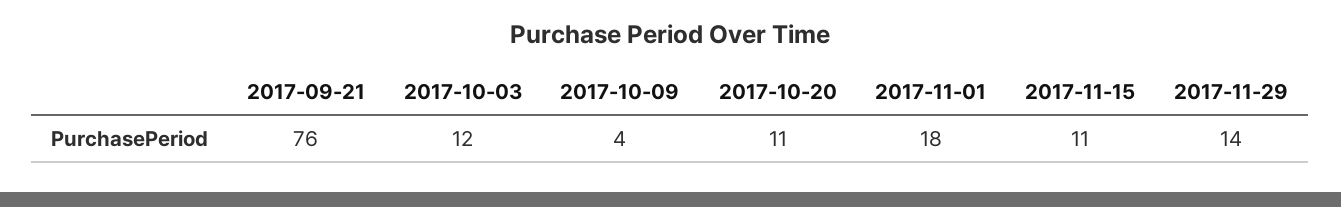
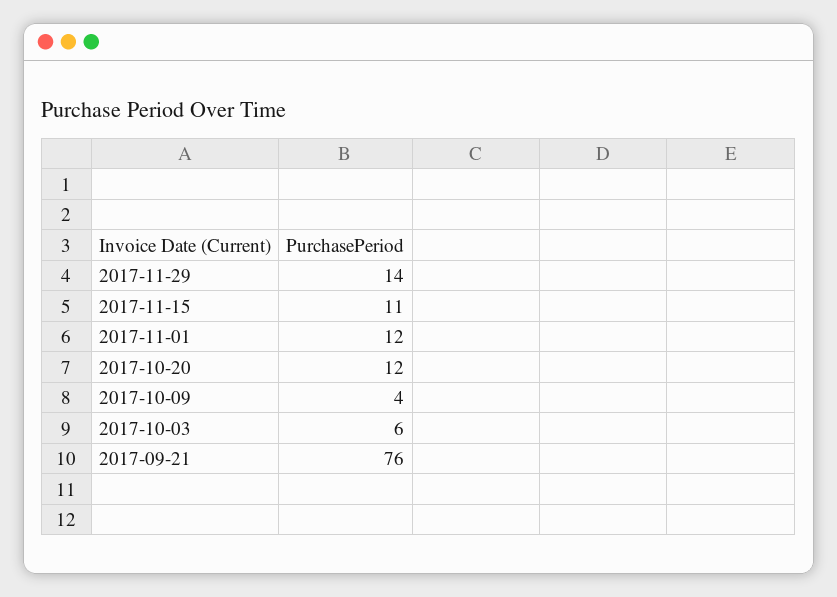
2017-10-03: 12 -> 6
2017-10-20: 11 -> 12
2017-11-01: 18 -> 12

